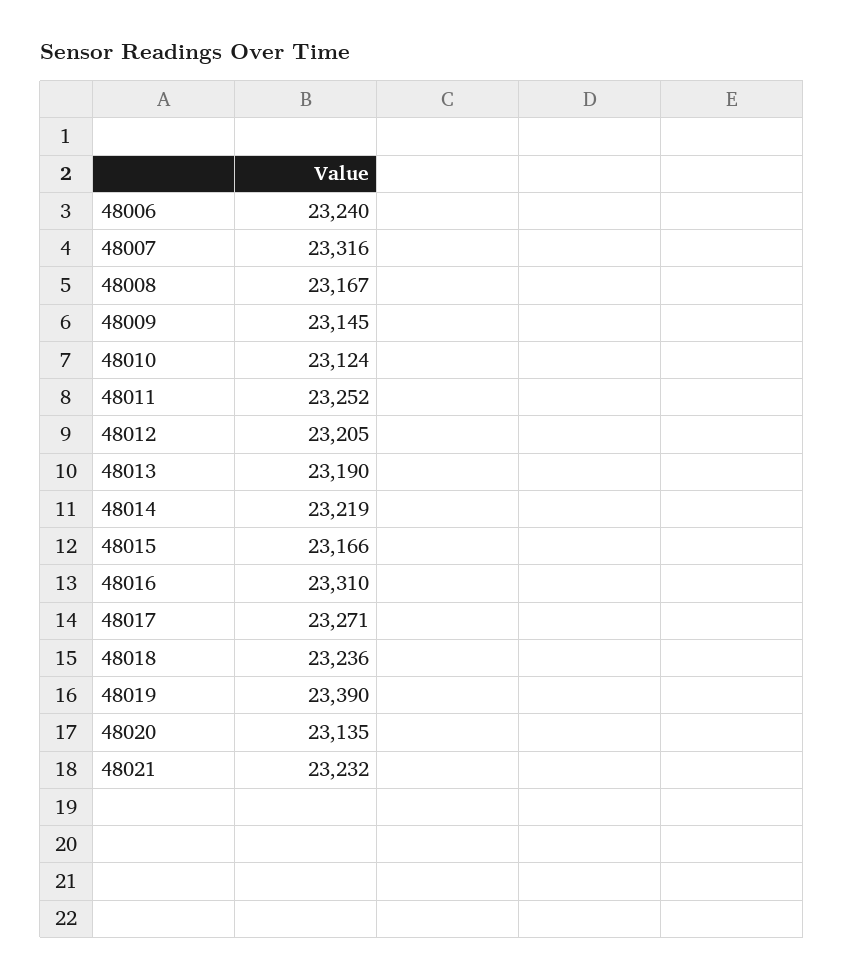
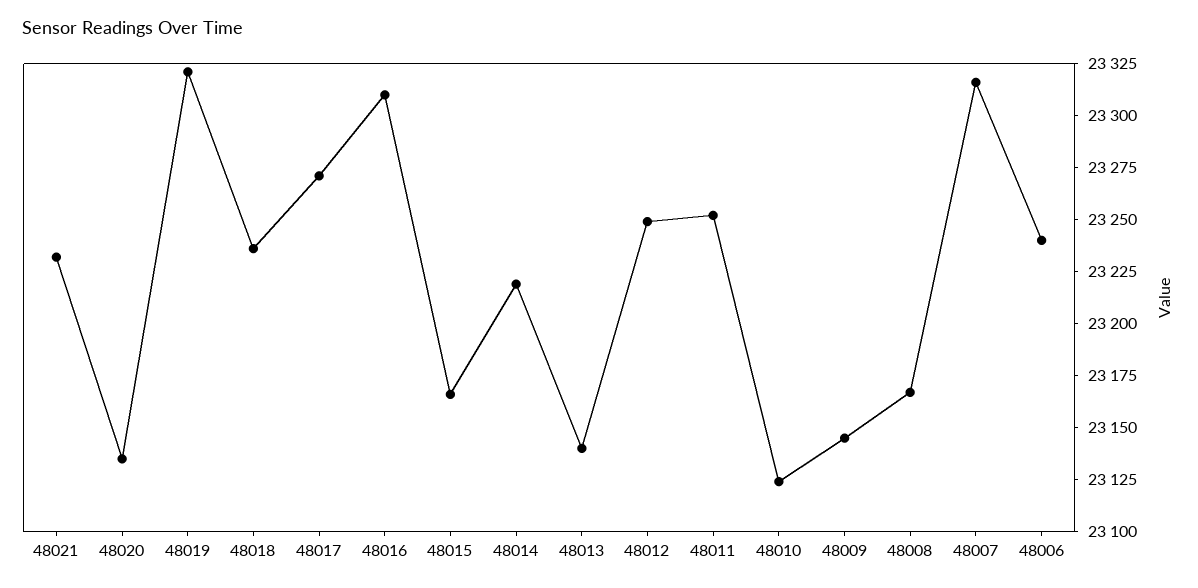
48012: 23205 -> 23250
48013: 23190 -> 23140
48019: 23390 -> 23320

